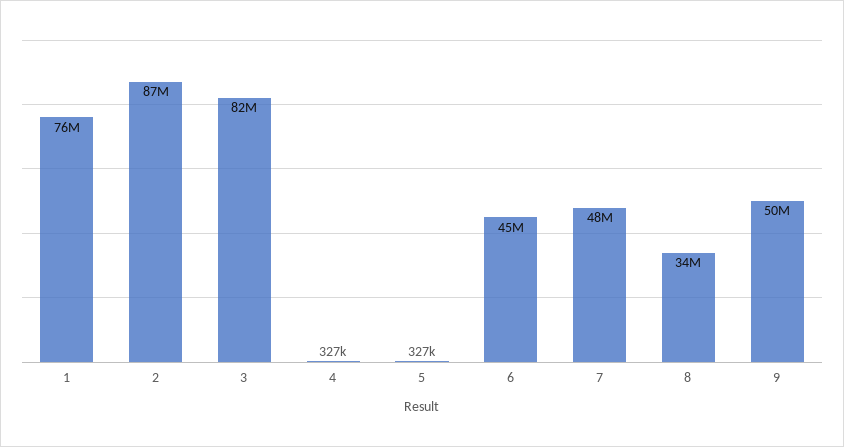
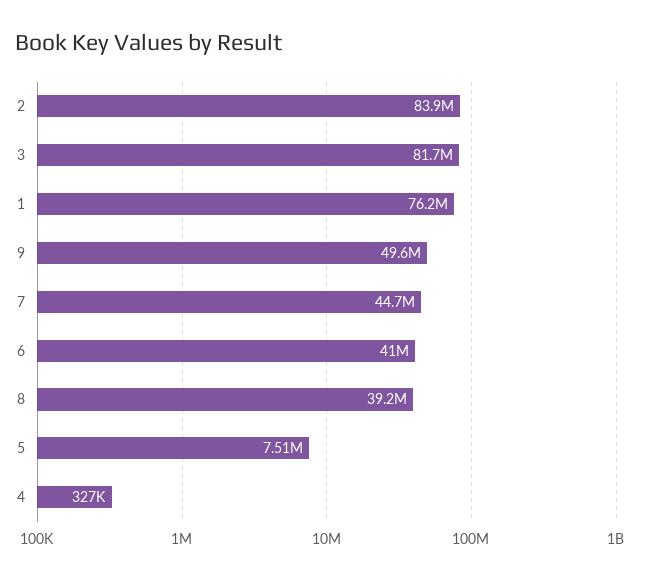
2: 87000000 -> 83900000
5: 327000 -> 7510000
6: 45000000 -> 41000000
7: 48000000 -> 44700000
8: 34000000 -> 39200000

